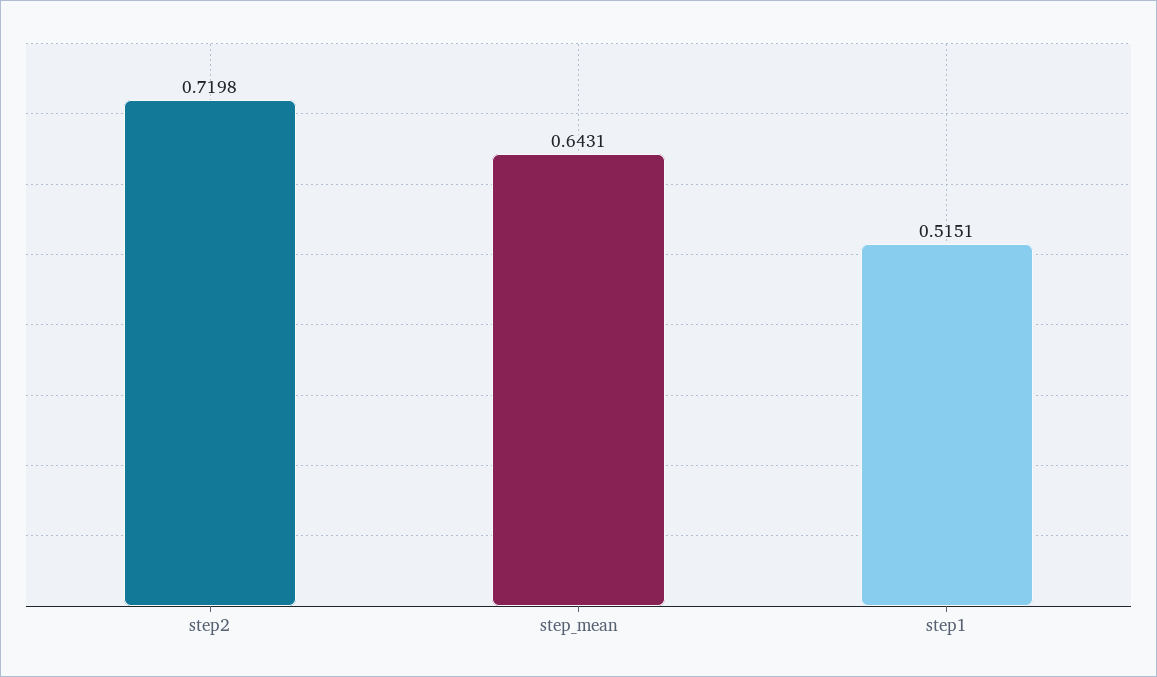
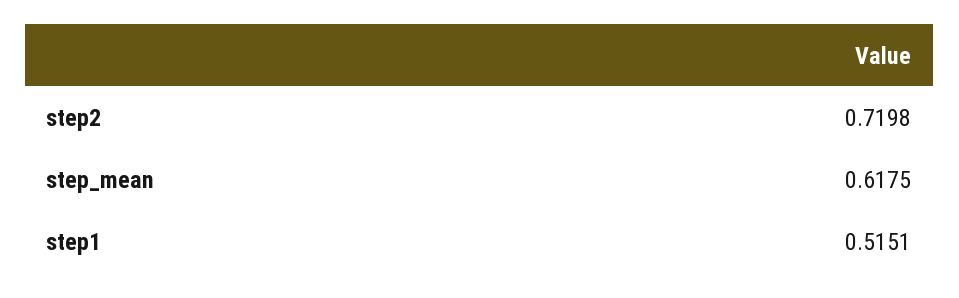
step_mean: 0.6431 -> 0.6175

